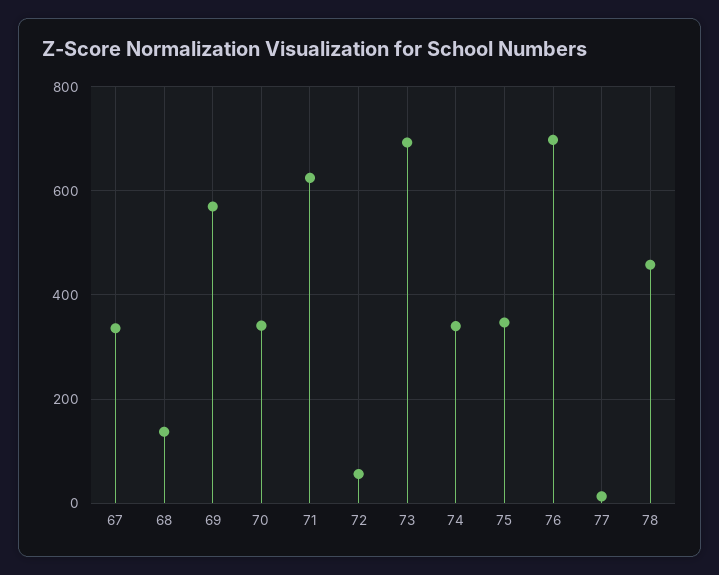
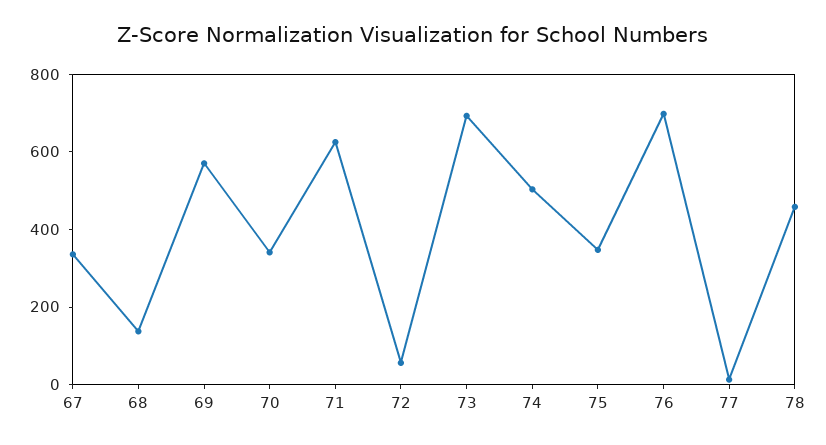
74: 340 -> 500

